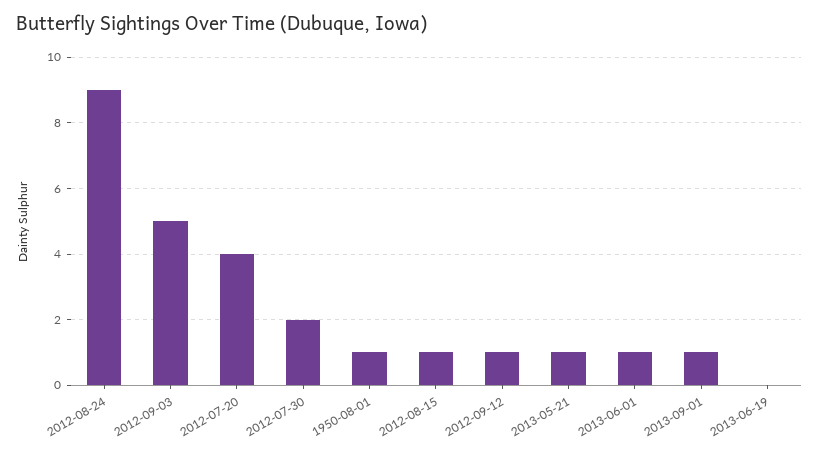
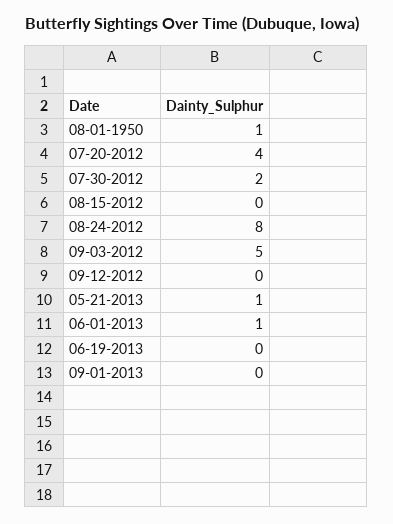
2012-08-24: 9 -> 8
2012-08-15: 1 -> 0
2012-09-12: 1 -> 0
2013-09-01: 1 -> 0

